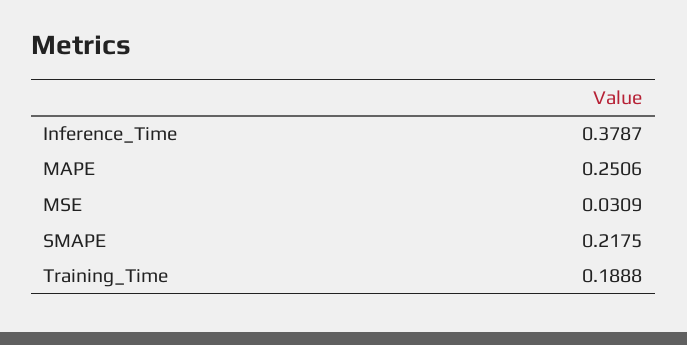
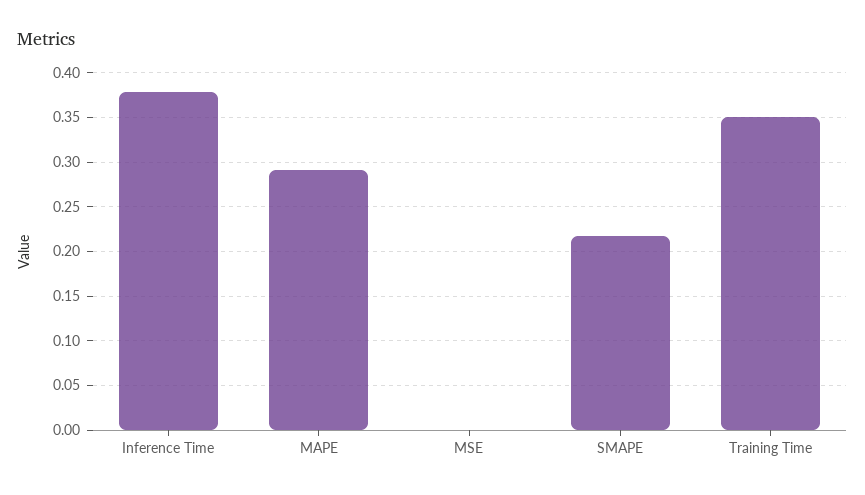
MAPE: 0.2506 -> 0.29
MSE: 0.0309 -> 0
Training_Time: 0.1888 -> 0.35

